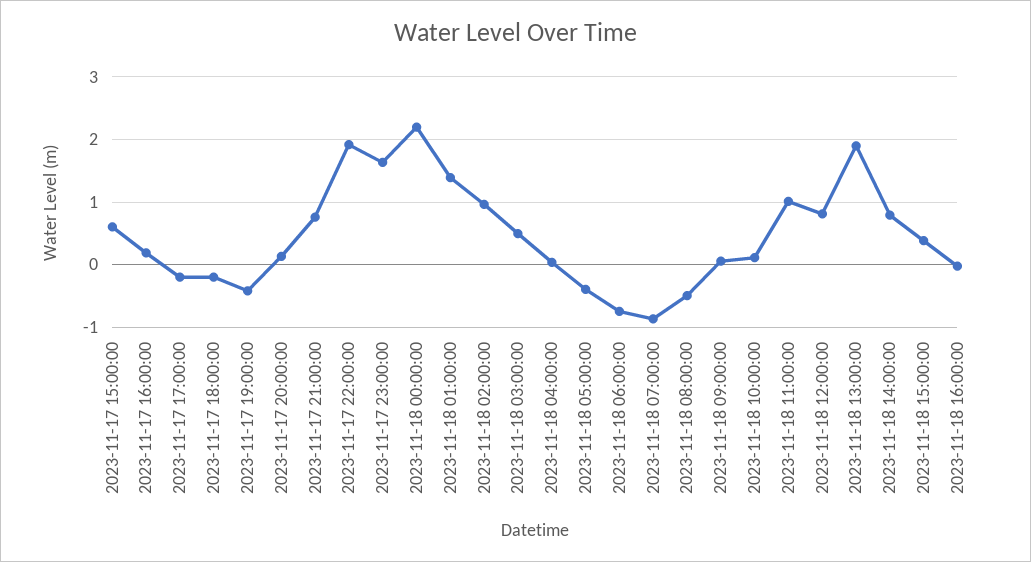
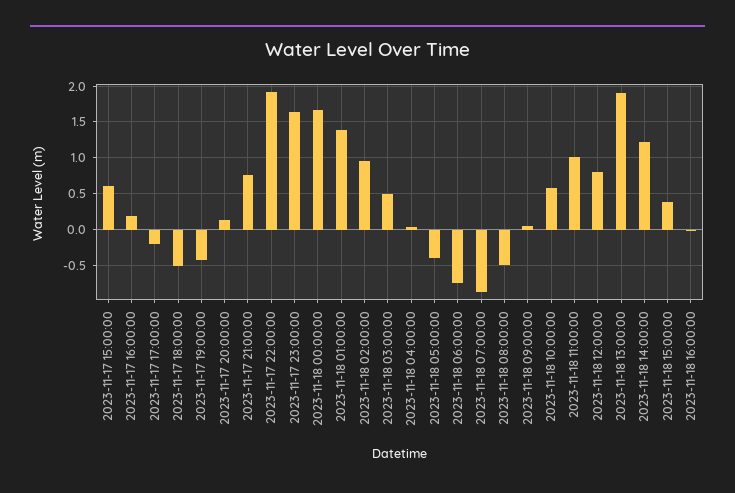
2023-11-17 18:00:00: -0.2 -> -0.5
2023-11-18 00:00:00: 2.2 -> 1.7
2023-11-18 10:00:00: 0.1 -> 0.6
2023-11-18 14:00:00: 0.8 -> 1.2

